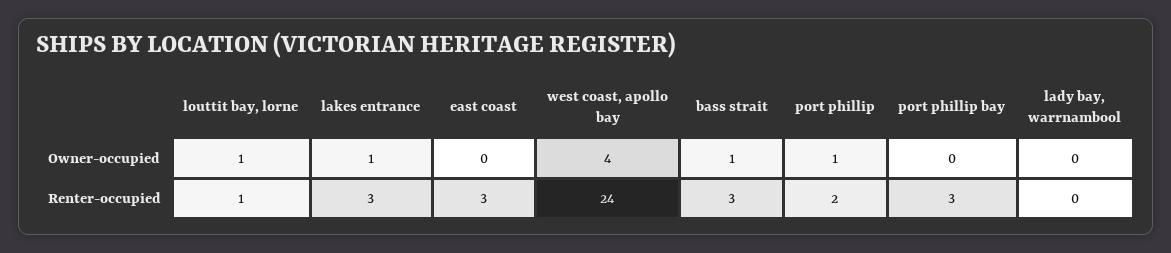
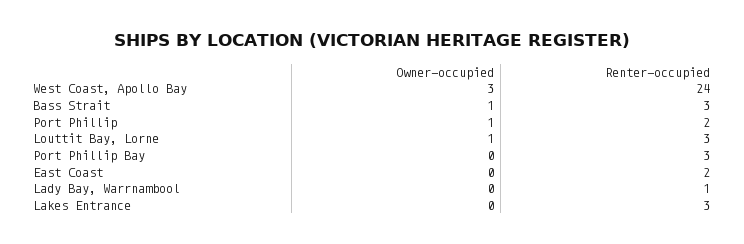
lakes entrance, Owner-occupied: 1 -> 0
west coast, apollo bay, Owner-occupied: 4 -> 3
louttit bay, lorne, Renter-occupied: 1 -> 3
east coast, Renter-occupied: 3 -> 2
lady bay, warrnambool, Renter-occupied: 0 -> 1

